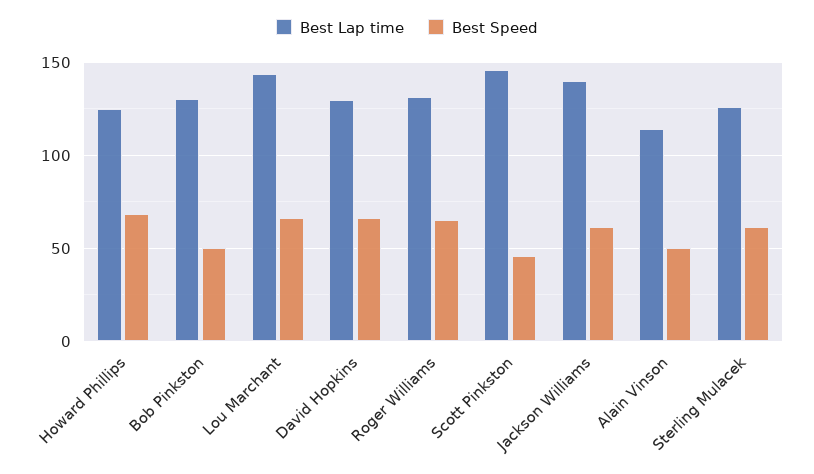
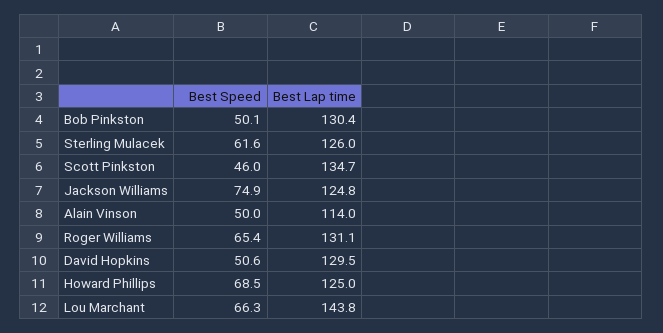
Best Speed, David Hopkins: 65 -> 50.6
Best Lap time, Scott Pinkston: 145 -> 134.7
Best Lap time, Jackson Williams: 140 -> 124.8
Best Speed, Jackson Williams: 60 -> 74.9

